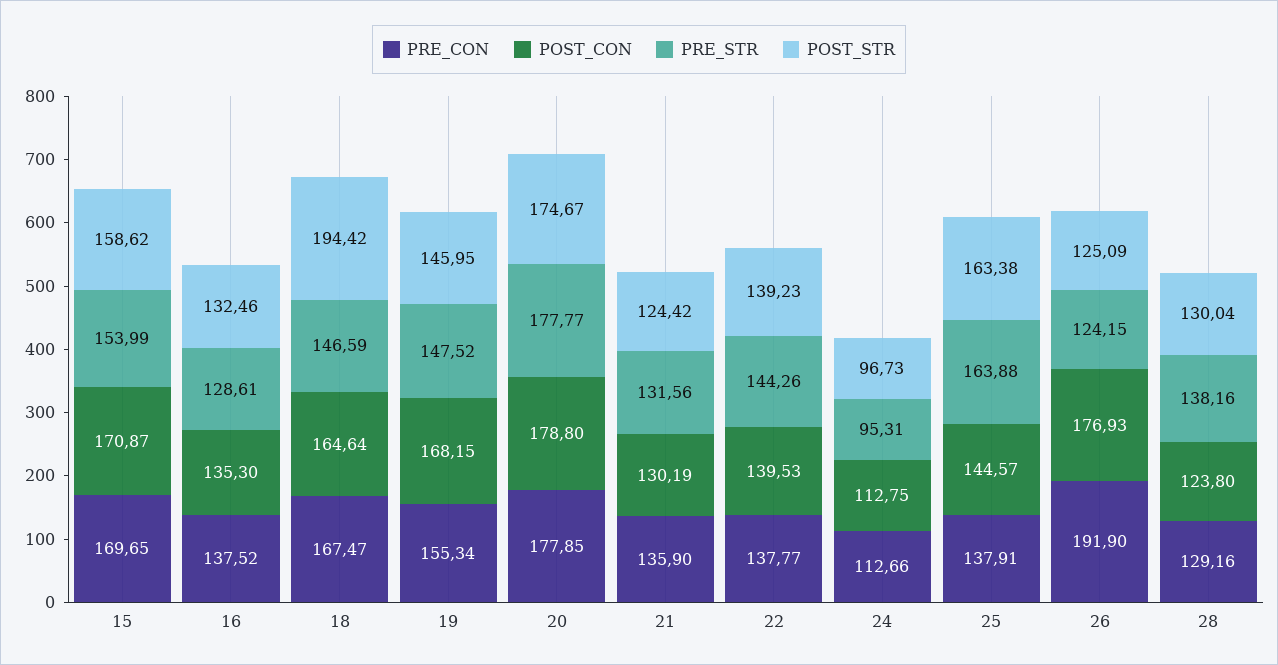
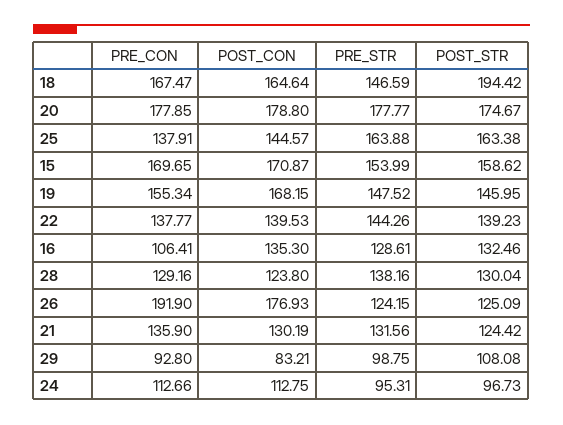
PRE_CON, 16: 137.52 -> 106.41
PRE_CON, 29: none -> 92.8
POST_CON, 29: none -> 83.21
PRE_STR, 29: none -> 98.75
POST_STR, 29: none -> 108.08

